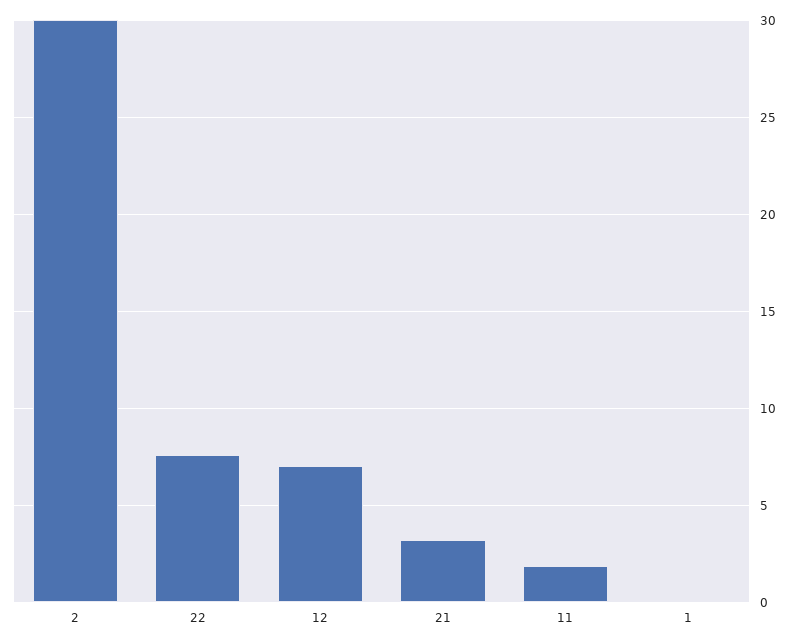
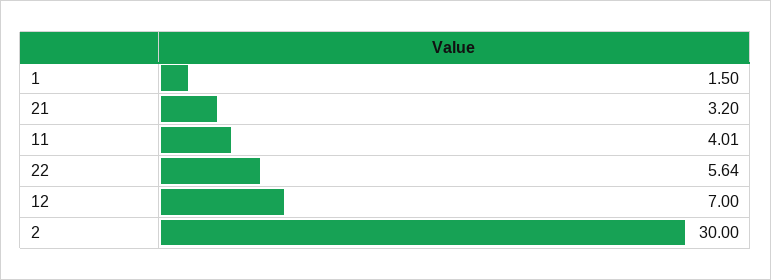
22: 7.5 -> 5.64
11: 2 -> 4.01
1: 0 -> 1.5

